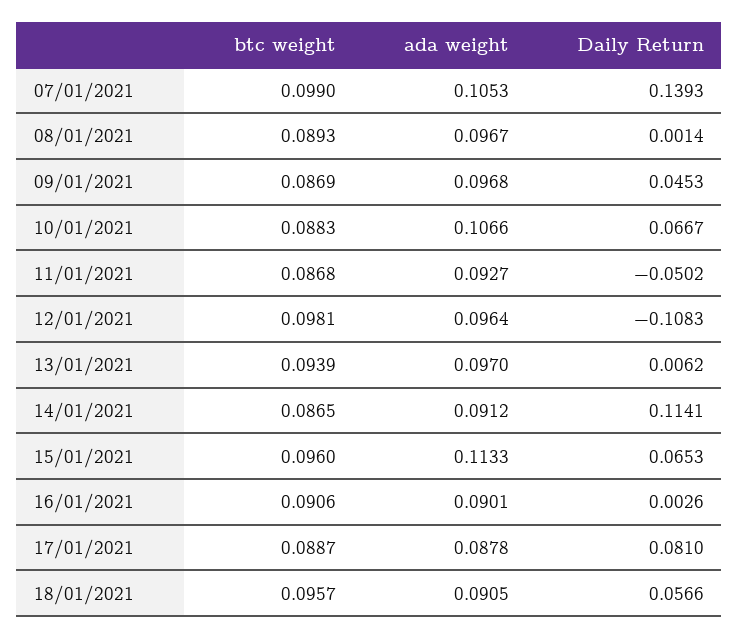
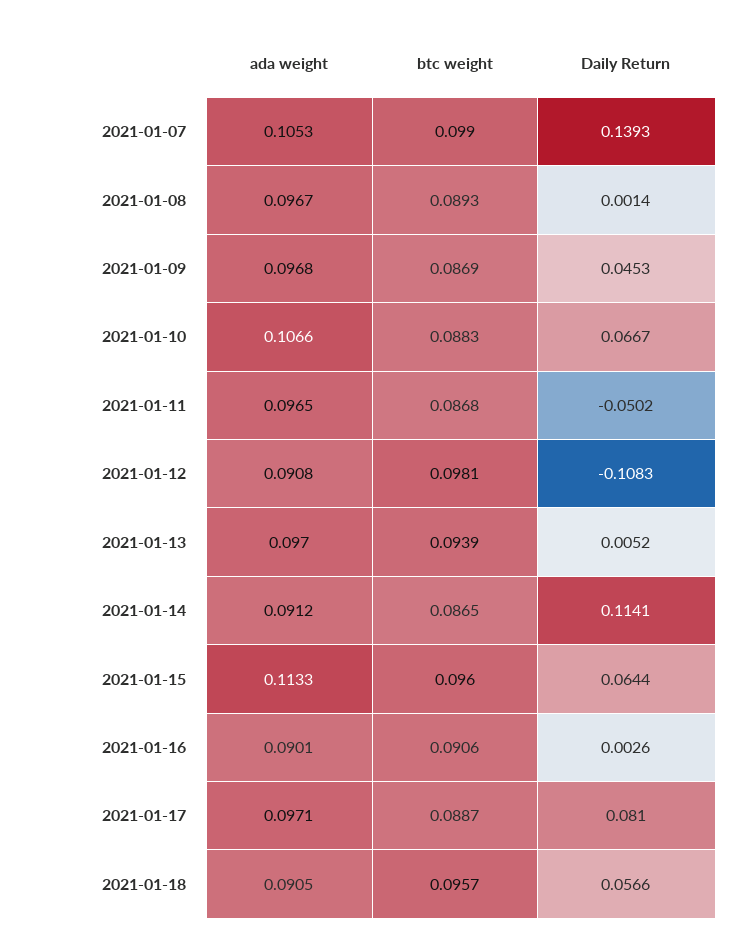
ada weight, 11/01/2021: 0.0927 -> 0.0965
ada weight, 12/01/2021: 0.0964 -> 0.0908
Daily Return, 13/01/2021: 0.0062 -> 0.0052
Daily Return, 15/01/2021: 0.0653 -> 0.0644
ada weight, 17/01/2021: 0.0878 -> 0.0971

